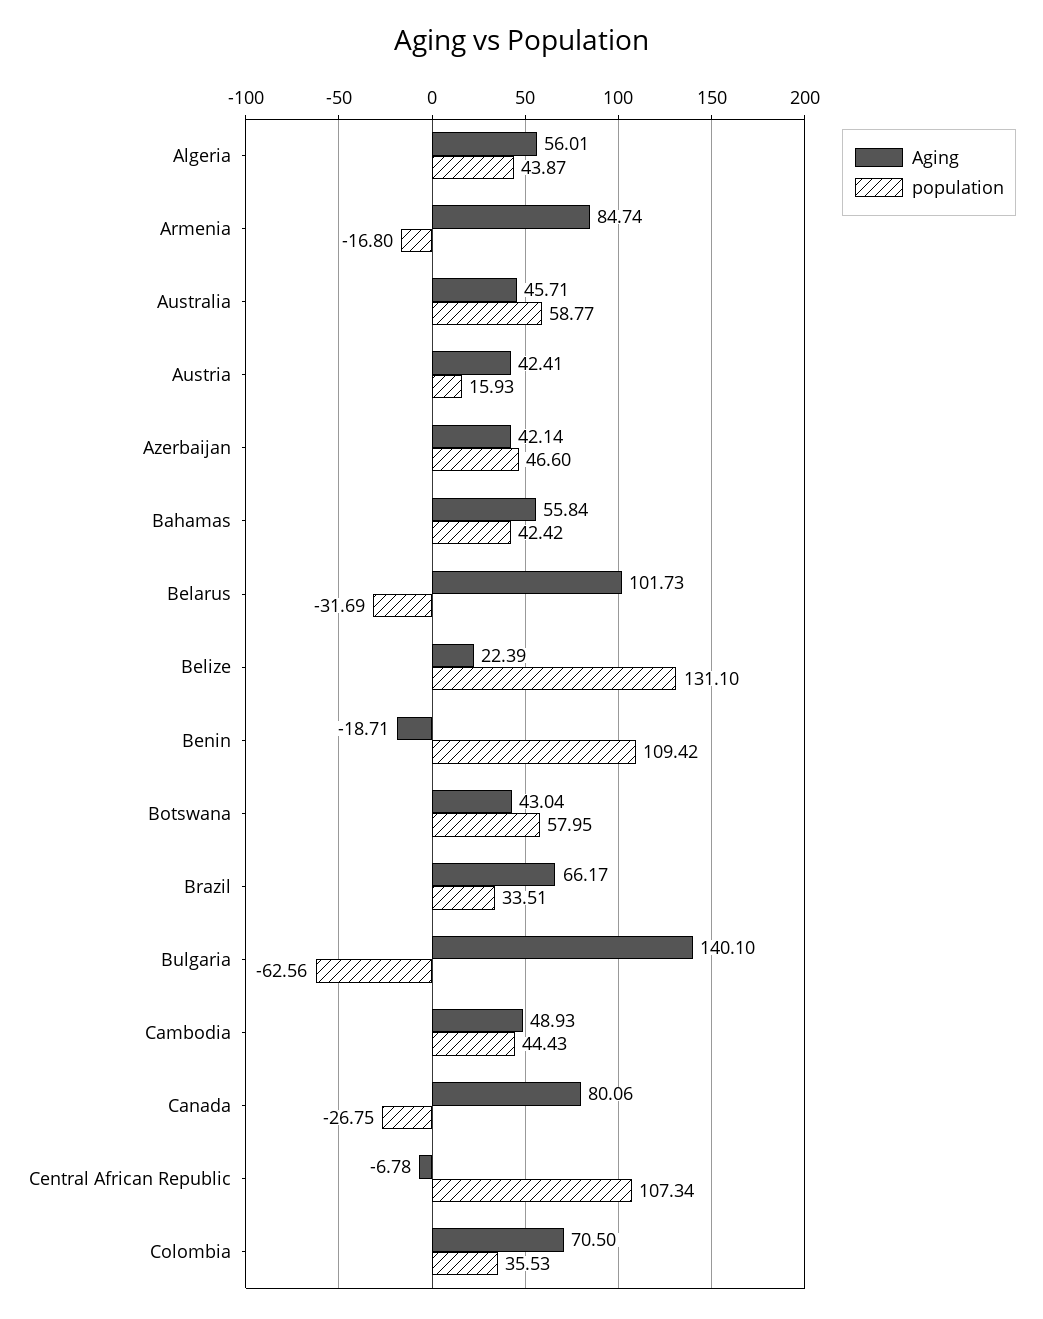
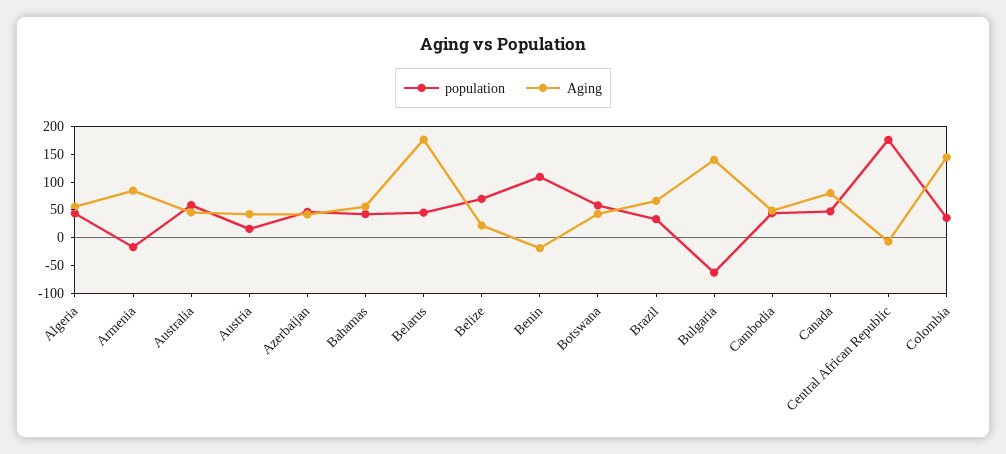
Aging, Belarus: 101.73 -> 175
population, Belarus: -31.69 -> 50
population, Belize: 131.1 -> 75
population, Canada: -26.75 -> 50
population, Central African Republic: 107.34 -> 175
Aging, Colombia: 70.5 -> 150

